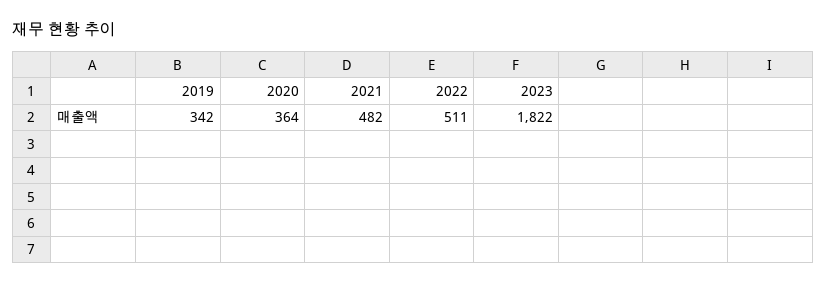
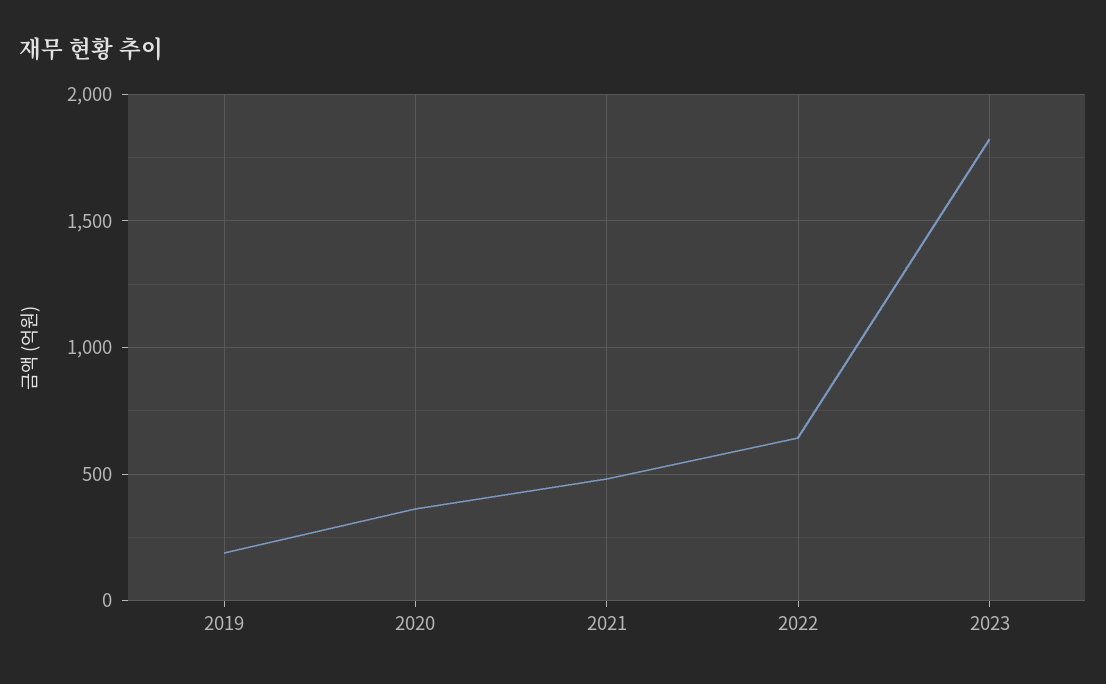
2019: 342 -> 200
2022: 511 -> 650

